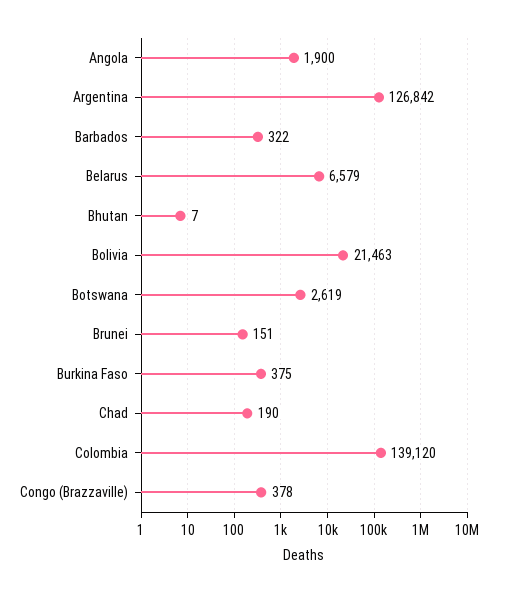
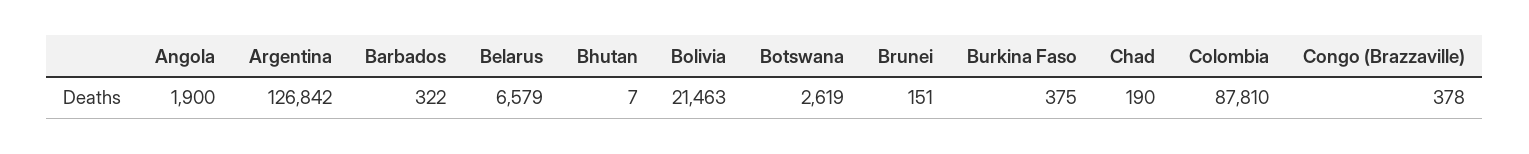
Colombia: 139120 -> 87810

